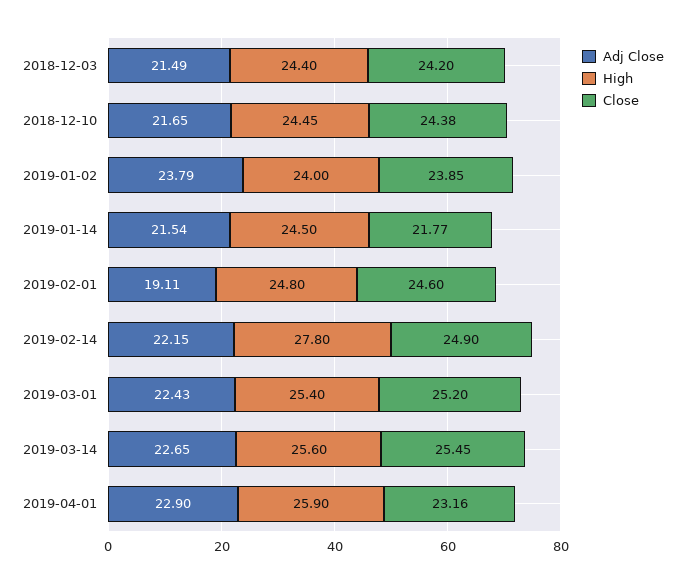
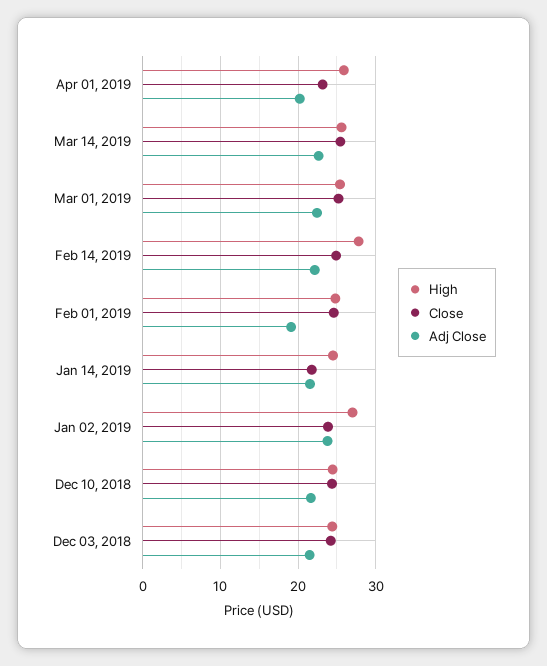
High, 2019-01-02: 24 -> 27
Adj Close, 2019-04-01: 22.9 -> 20

